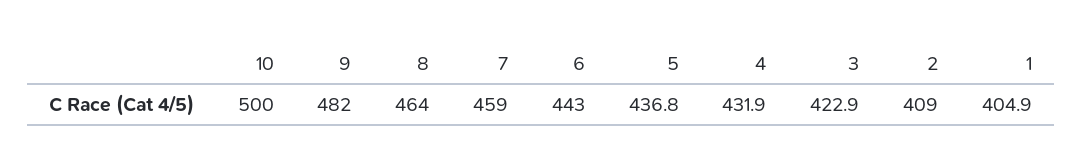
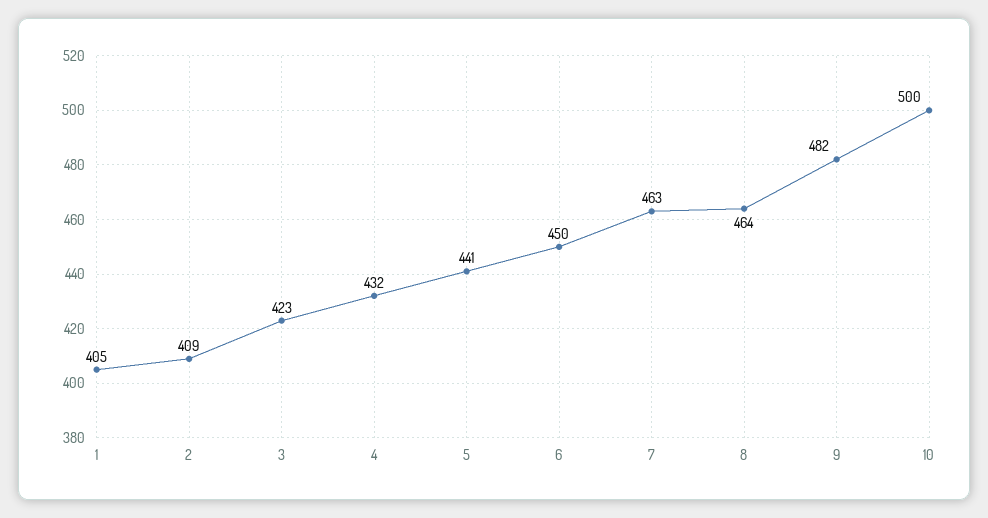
7: 459 -> 463
6: 443 -> 450
5: 436.8 -> 441

